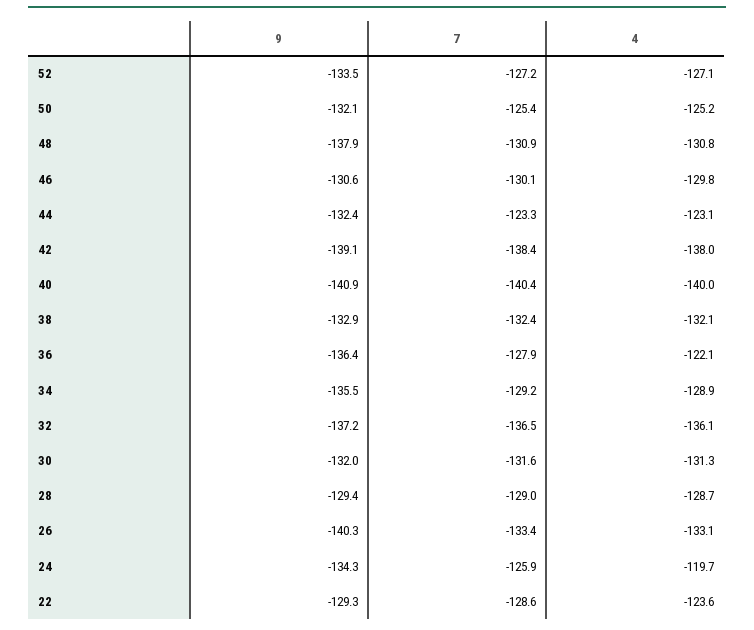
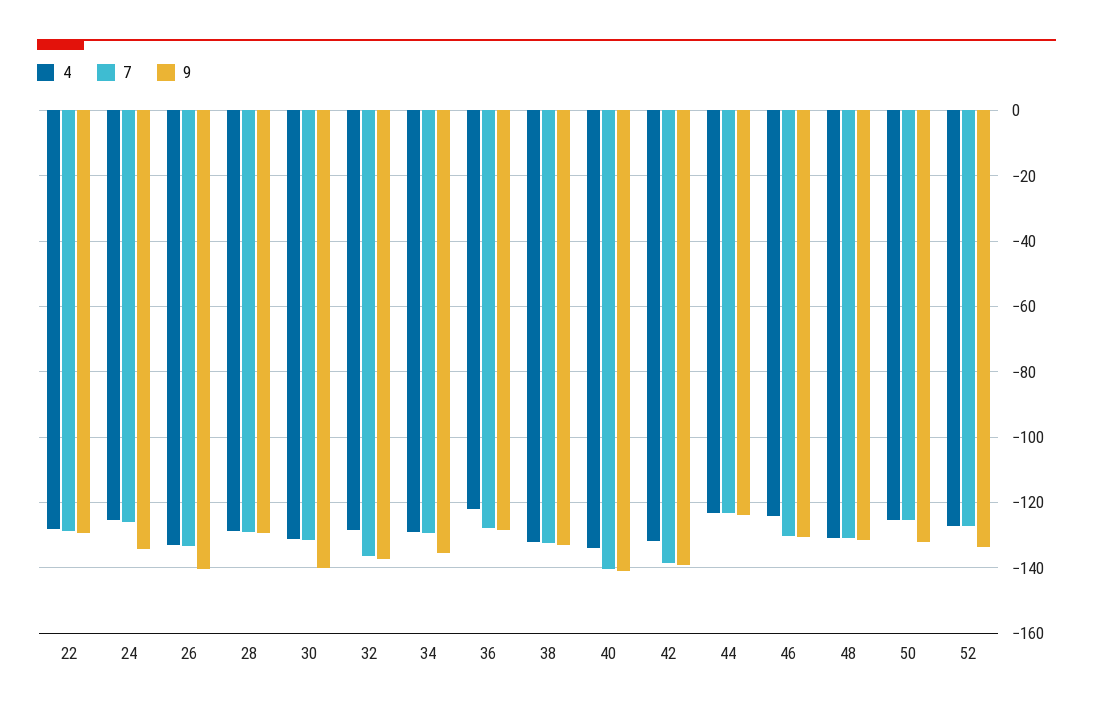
9, 48: -137.9 -> -132
4, 46: -129.8 -> -124
9, 44: -132.4 -> -124
4, 42: -138 -> -132
4, 40: -140 -> -134
9, 36: -136.4 -> -128
4, 32: -136.1 -> -128
9, 30: -132 -> -140
4, 24: -119.7 -> -126
4, 22: -123.6 -> -128

